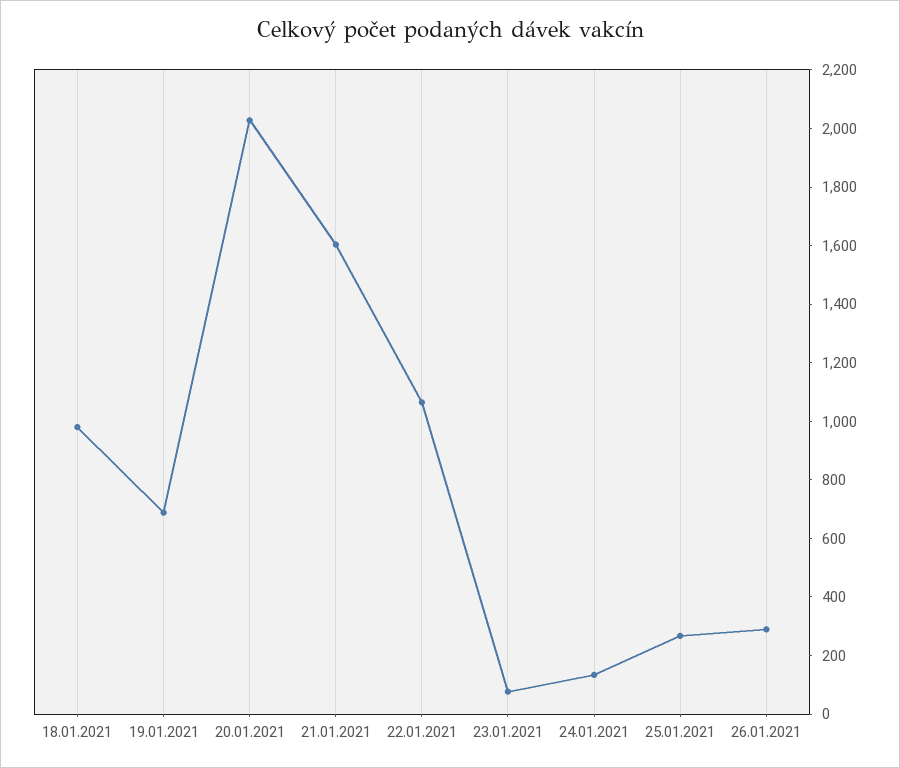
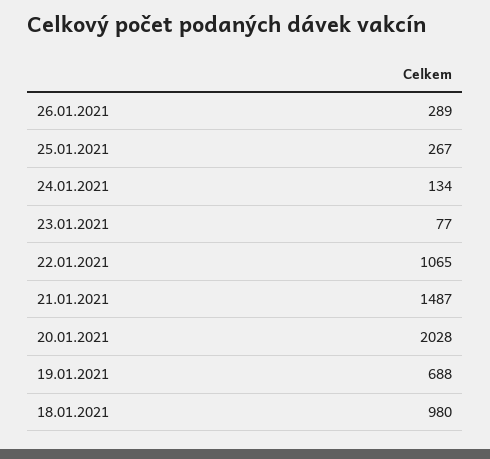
21.01.2021: 1600 -> 1487

